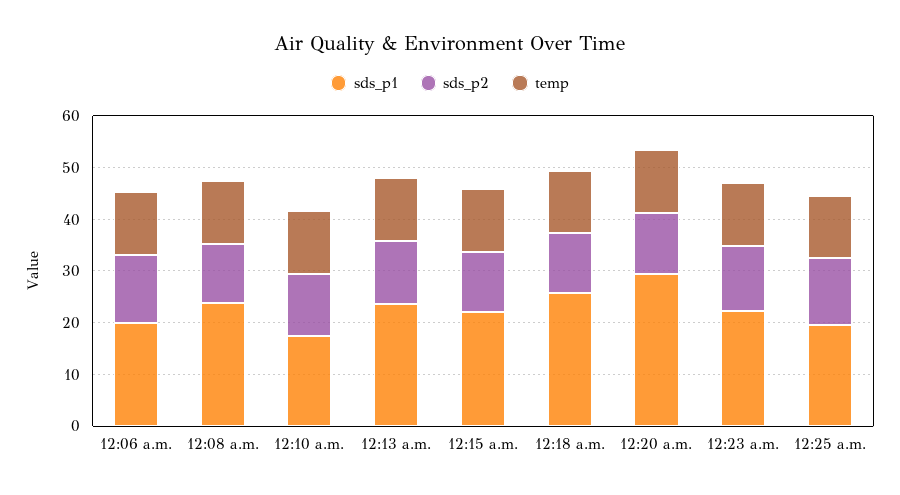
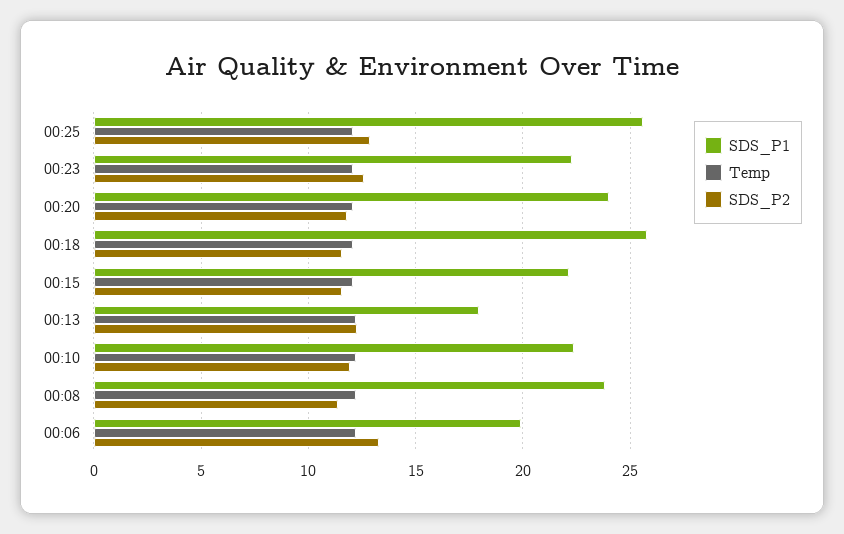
sds_p1, 12:10 a.m.: 18 -> 22.5
sds_p1, 12:13 a.m.: 24 -> 18
sds_p1, 12:20 a.m.: 30 -> 24
sds_p1, 12:25 a.m.: 20 -> 25.5

